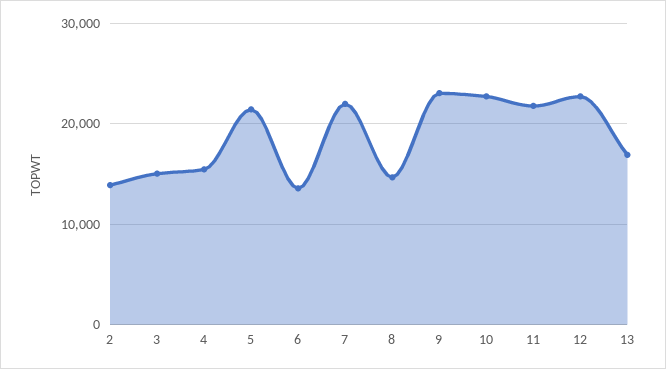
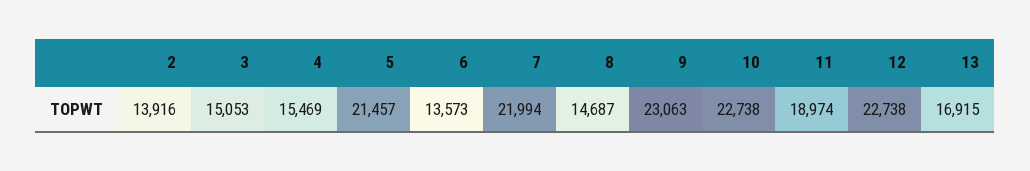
11: 22000 -> 18974

